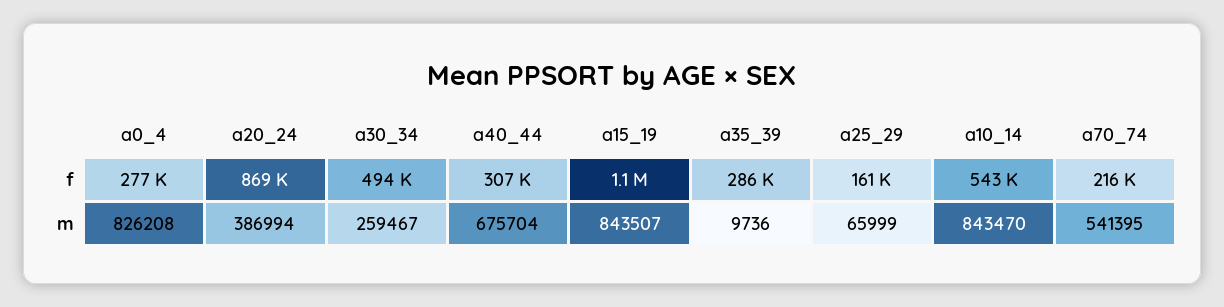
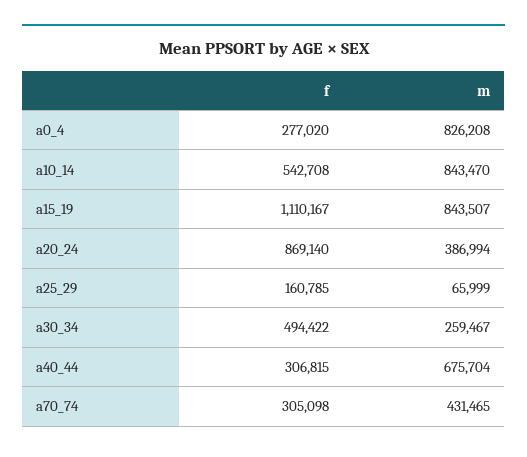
a35_39, f: 286000 -> none
a70_74, f: 216000 -> 305098
a35_39, m: 9736 -> none
a70_74, m: 541395 -> 431465

